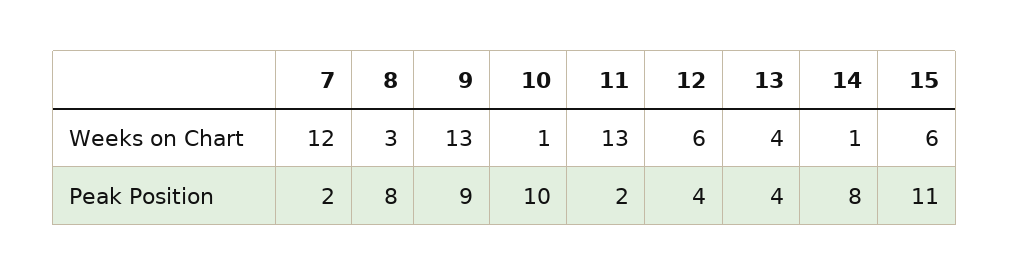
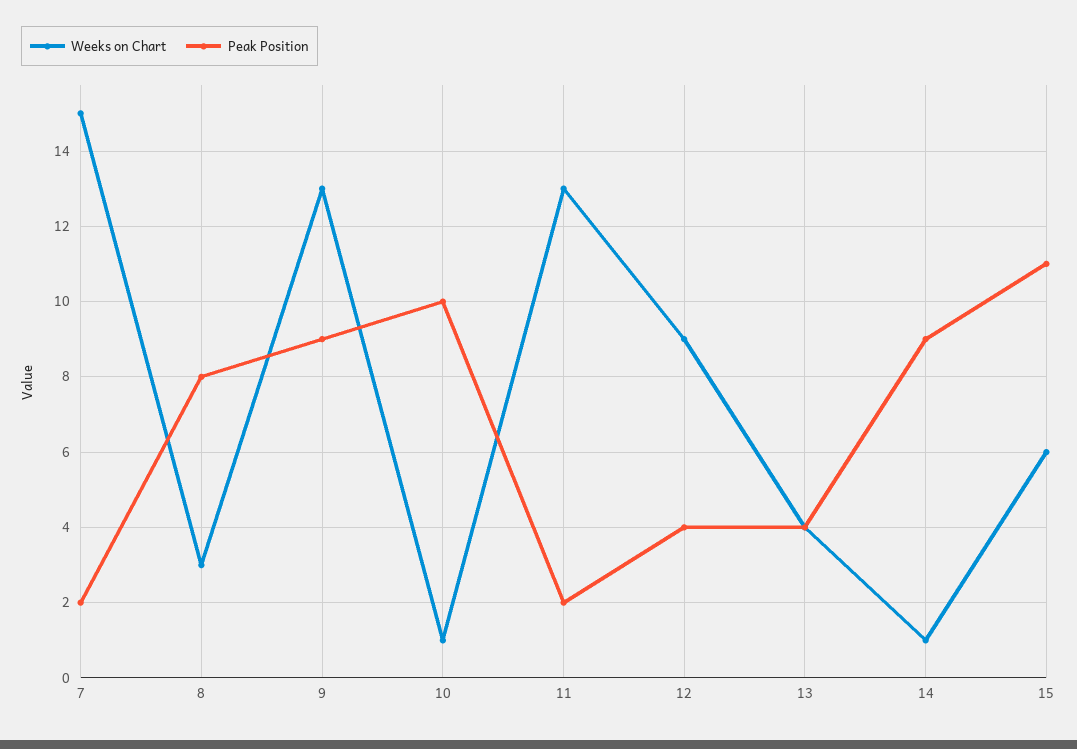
Weeks on Chart, 7: 12 -> 15
Weeks on Chart, 12: 6 -> 9
Peak Position, 14: 8 -> 9

